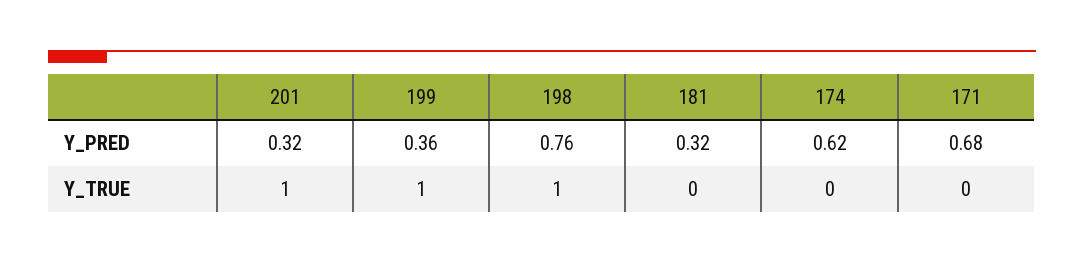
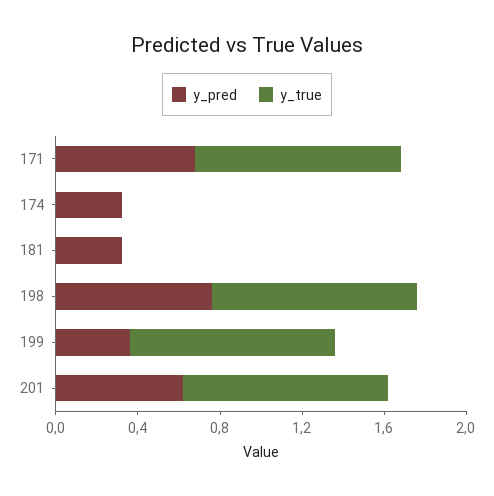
Y_PRED, 201: 0.32 -> 0.6
Y_PRED, 174: 0.62 -> 0.3
Y_TRUE, 171: 0 -> 1

